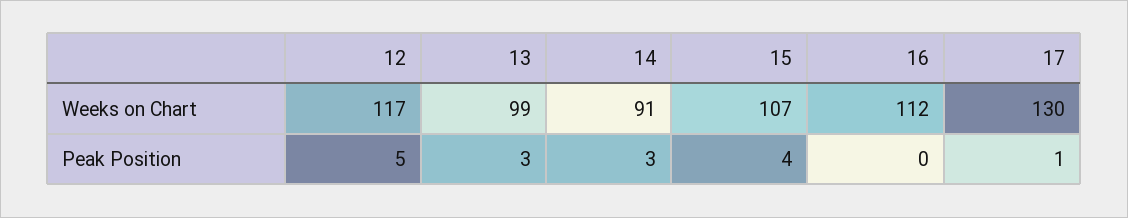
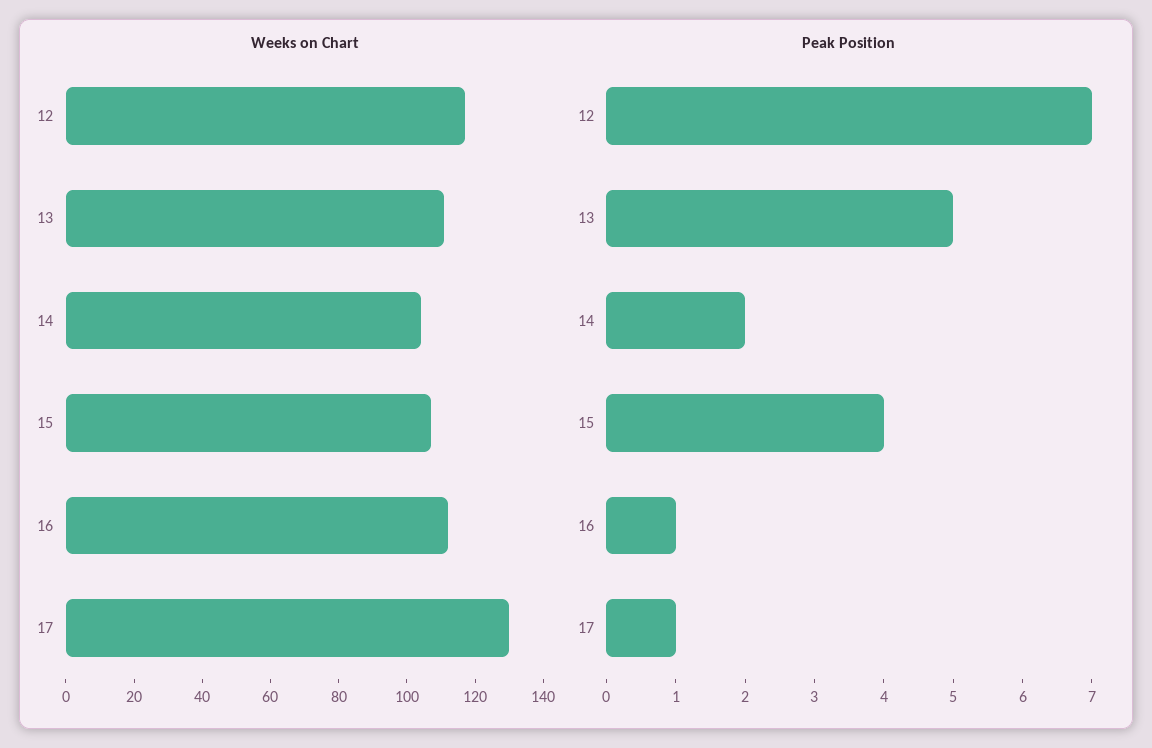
Weeks on Chart, 13: 99 -> 110
Weeks on Chart, 14: 91 -> 105
Peak Position, 12: 5 -> 7
Peak Position, 13: 3 -> 5
Peak Position, 14: 3 -> 2
Peak Position, 16: 0 -> 1

